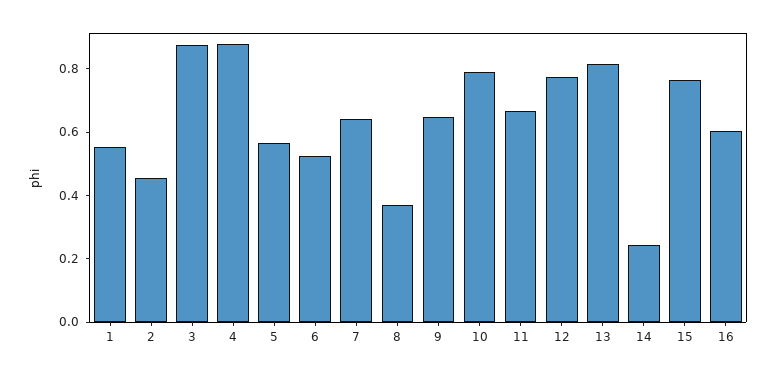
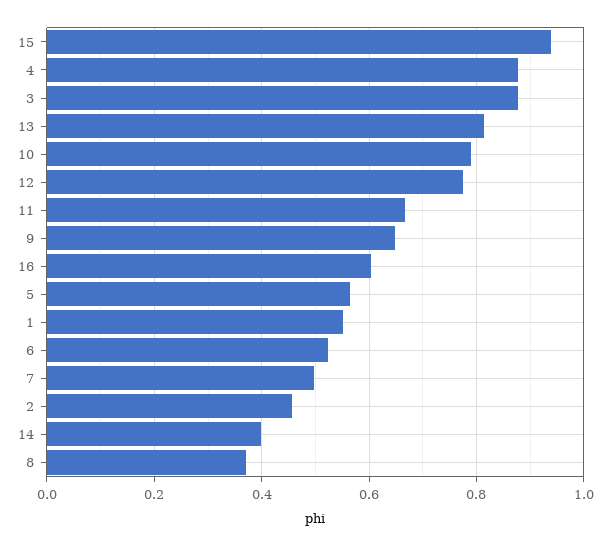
7: 0.65 -> 0.5
14: 0.25 -> 0.4
15: 0.75 -> 0.94

